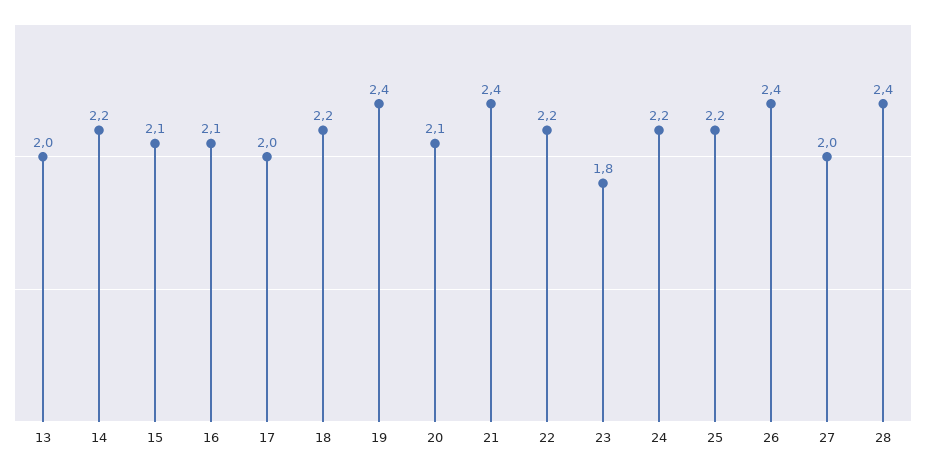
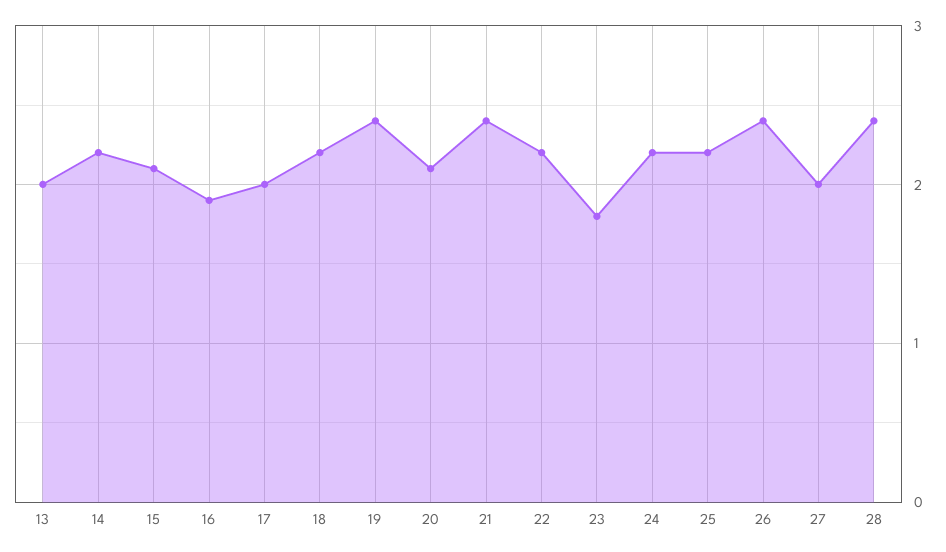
16: 2.1 -> 1.9

